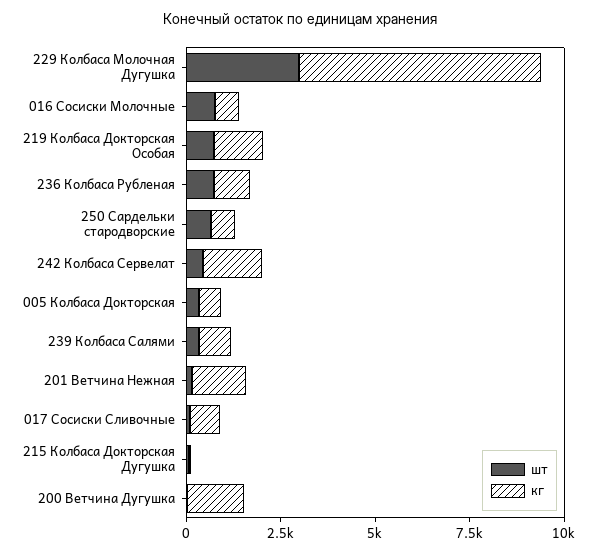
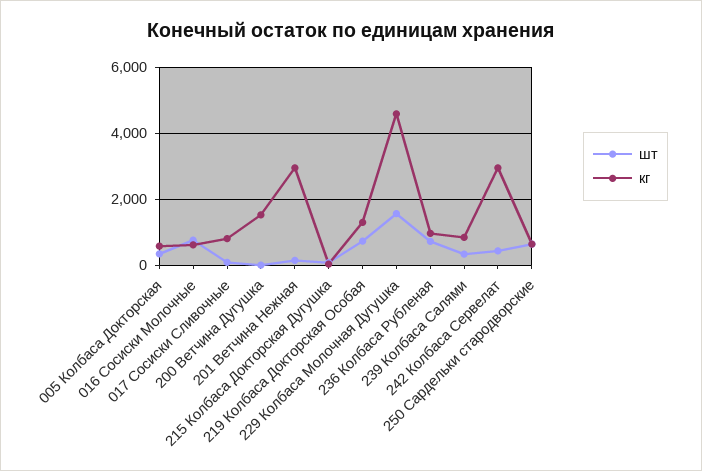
шт, 229 Колбаса Молочная Дугушка: 3000 -> 1600
кг, 229 Колбаса Молочная Дугушка: 6500 -> 4600
кг, 242 Колбаса Сервелат: 1500 -> 3000
кг, 201 Ветчина Нежная: 1500 -> 3000

